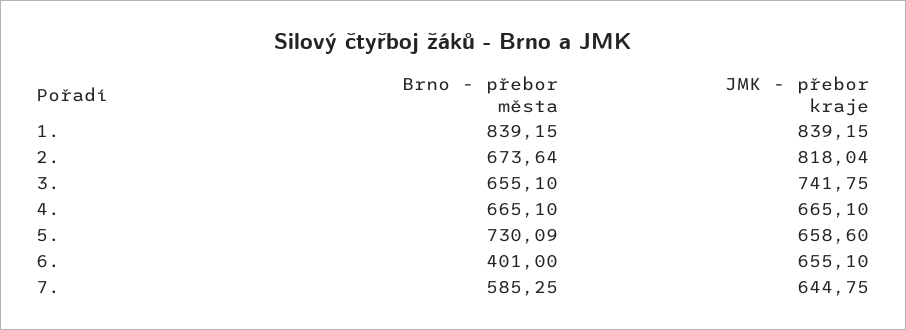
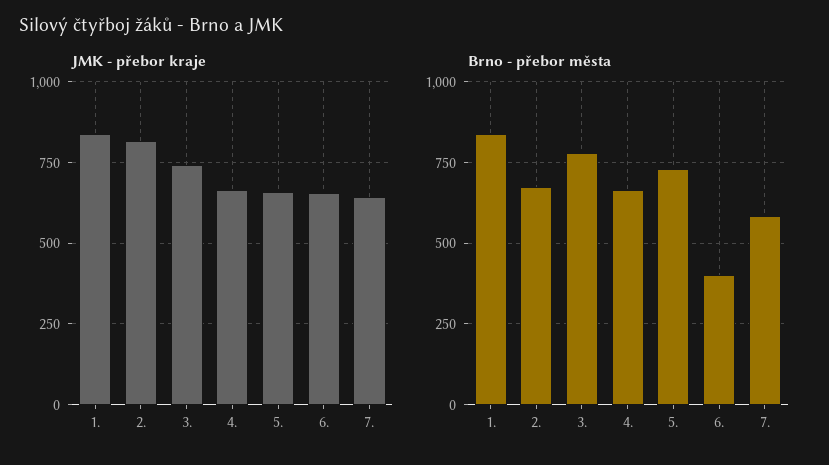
Brno - přebor města, 3.: 655.1 -> 775

